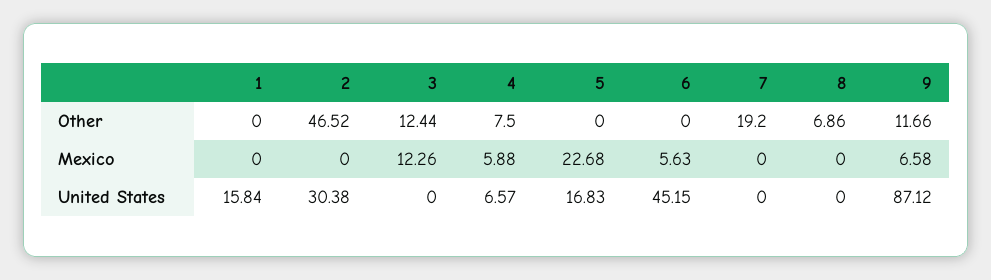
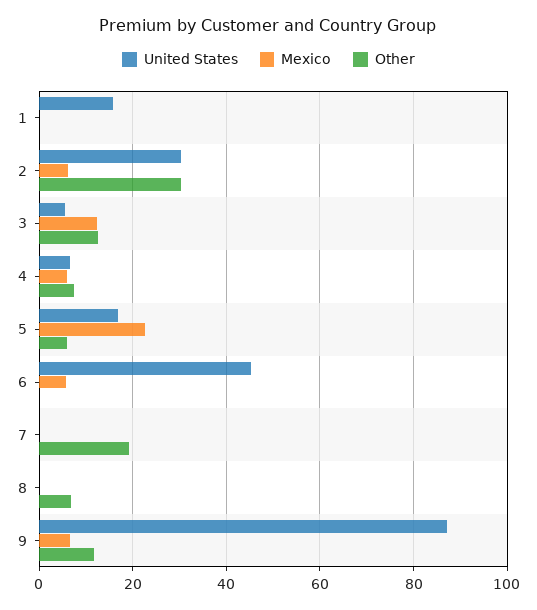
Other, 2: 46.52 -> 30
Other, 5: 0 -> 6
Mexico, 2: 0 -> 6
United States, 3: 0 -> 6

